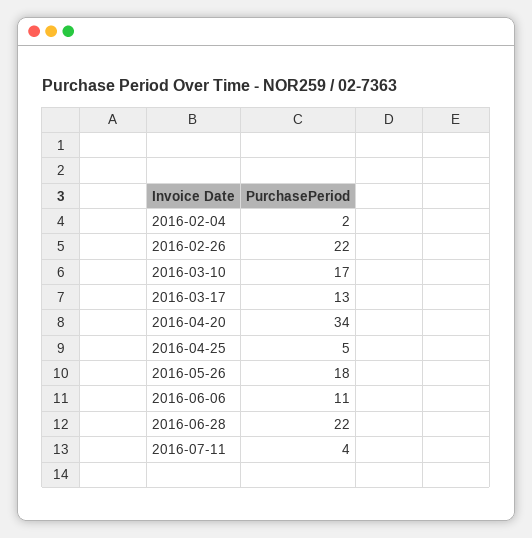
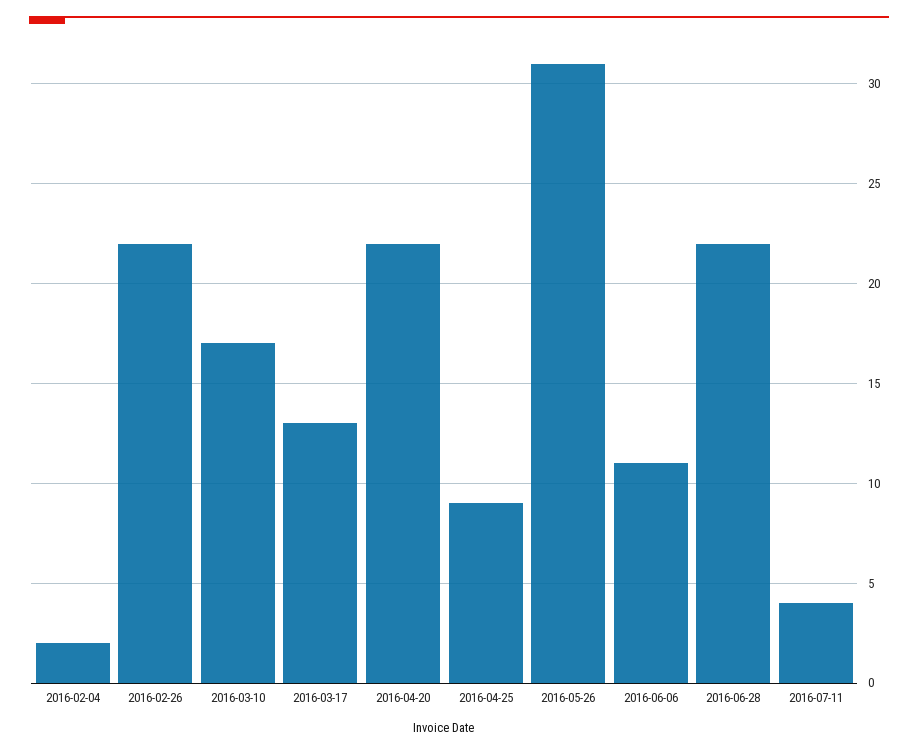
2016-04-20: 34 -> 22
2016-04-25: 5 -> 9
2016-05-26: 18 -> 31

